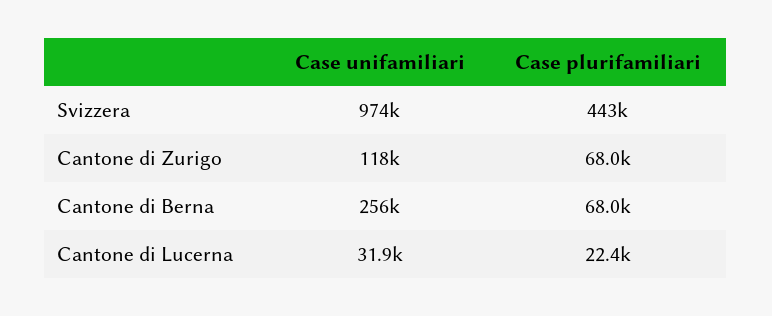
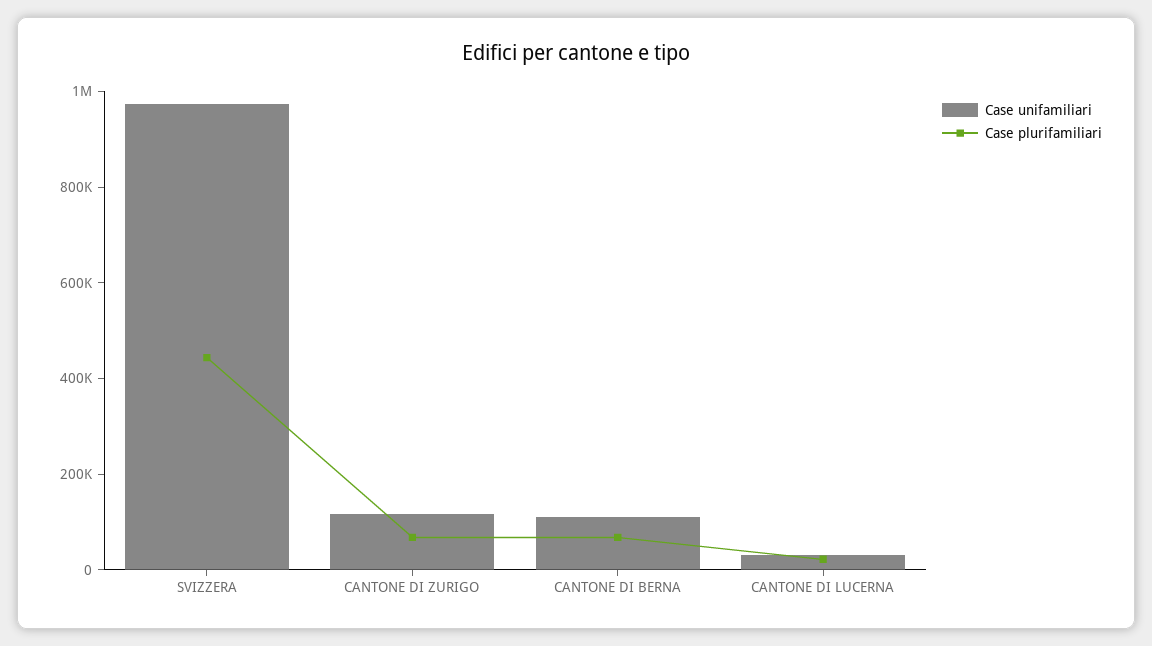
Case unifamiliari, Cantone di Berna: 256000 -> 100000

